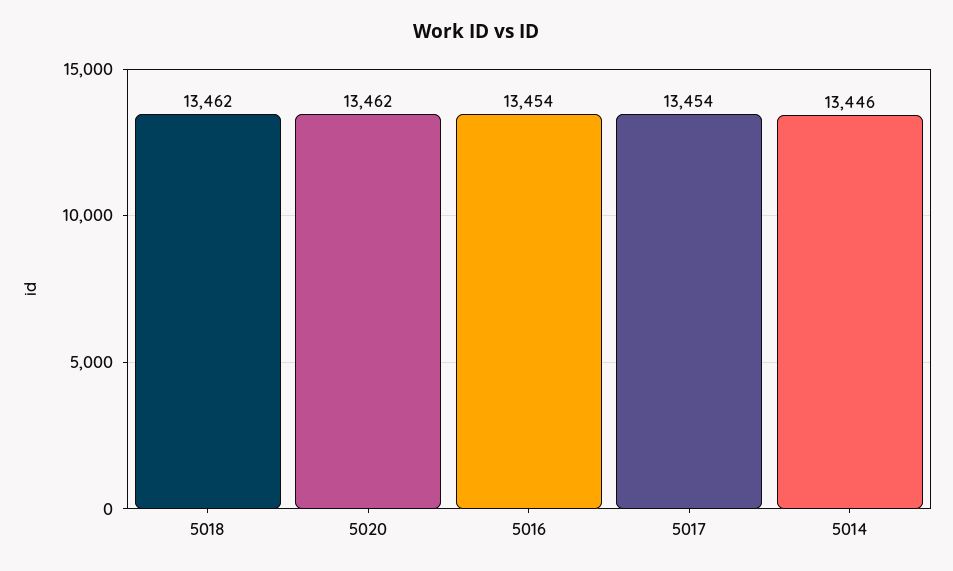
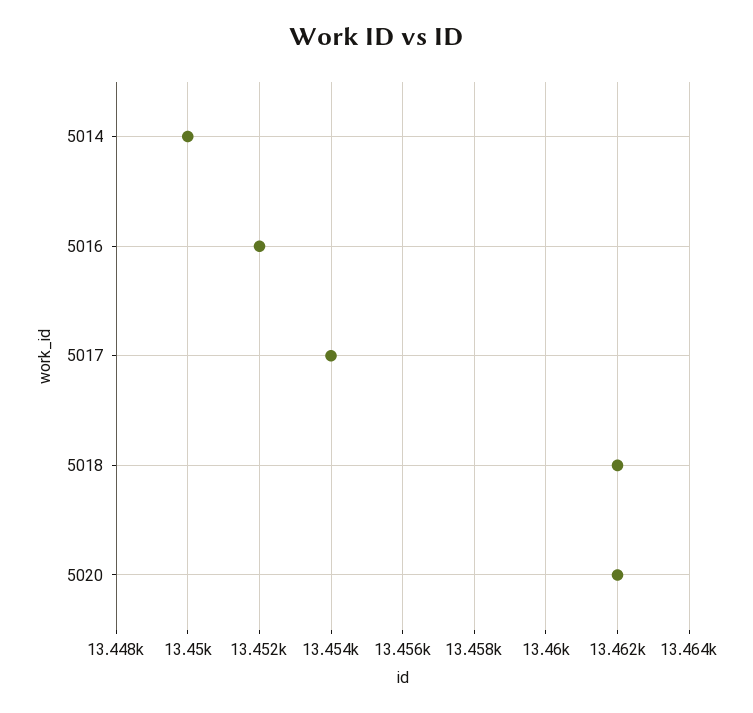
5016: 13454 -> 13452
5014: 13446 -> 13450

